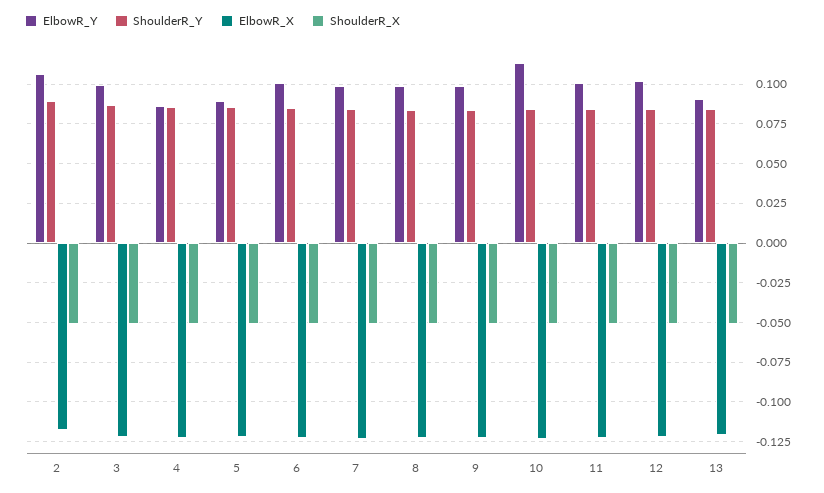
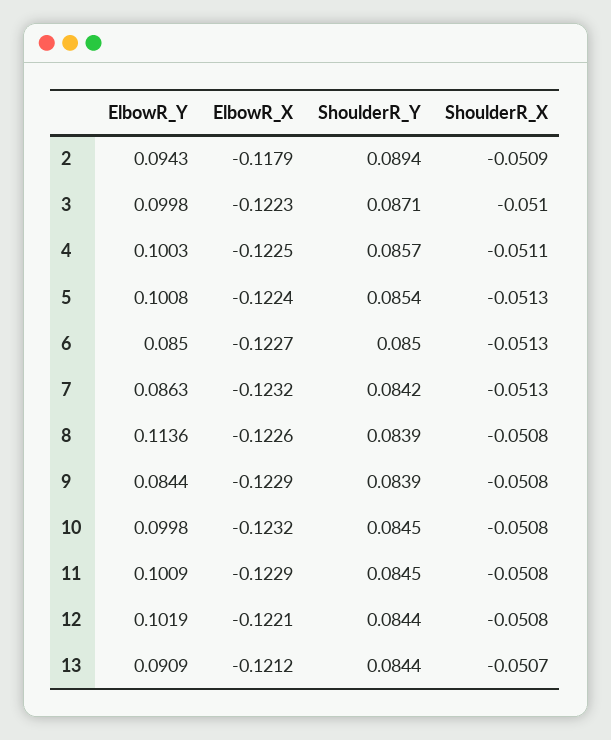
ElbowR_Y, 2: 0.105 -> 0.0943
ElbowR_Y, 4: 0.085 -> 0.1003
ElbowR_Y, 5: 0.09 -> 0.1008
ElbowR_Y, 6: 0.1 -> 0.085
ElbowR_Y, 7: 0.1 -> 0.0863
ElbowR_Y, 8: 0.1 -> 0.1136
ElbowR_Y, 9: 0.1 -> 0.0844
ElbowR_Y, 10: 0.115 -> 0.0998

